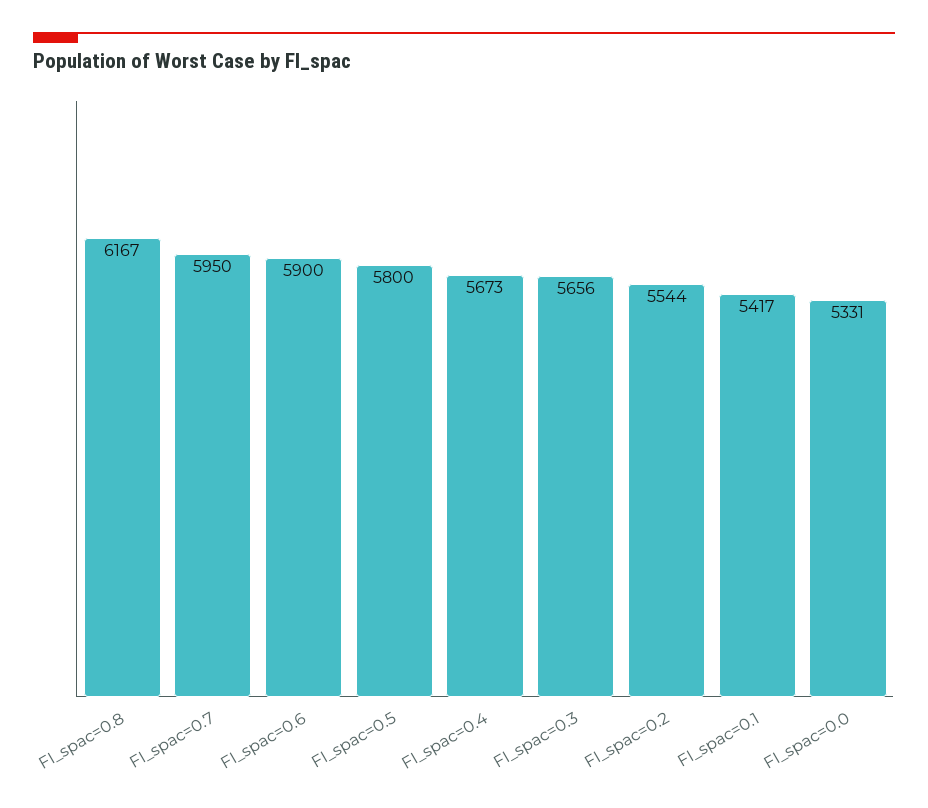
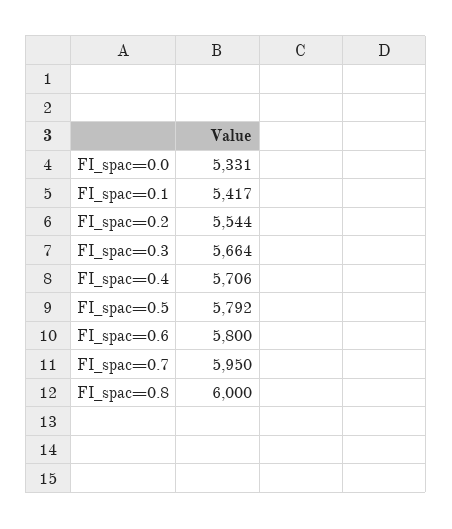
FI_spac=0.8: 6167 -> 6000
FI_spac=0.6: 5900 -> 5800
FI_spac=0.5: 5800 -> 5792
FI_spac=0.4: 5673 -> 5706
FI_spac=0.3: 5656 -> 5664

